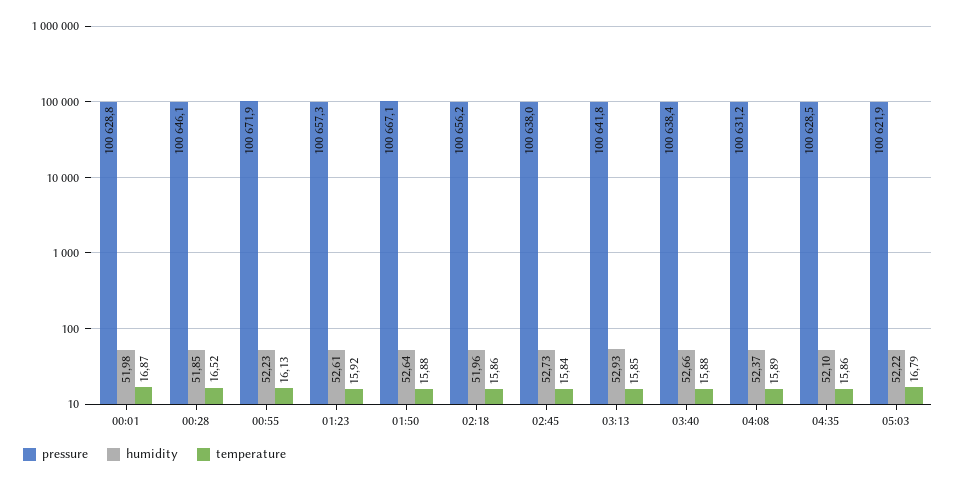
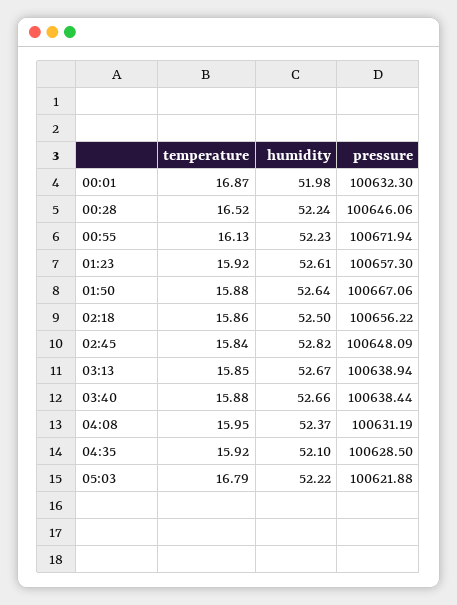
pressure, 00:01: 100628.8 -> 100632.3
humidity, 00:28: 51.85 -> 52.24
humidity, 02:18: 51.96 -> 52.5
pressure, 02:45: 100638 -> 100648.09
humidity, 02:45: 52.73 -> 52.82
pressure, 03:13: 100641.8 -> 100638.94
humidity, 03:13: 52.93 -> 52.67
temperature, 04:08: 15.89 -> 15.95
temperature, 04:35: 15.86 -> 15.92

